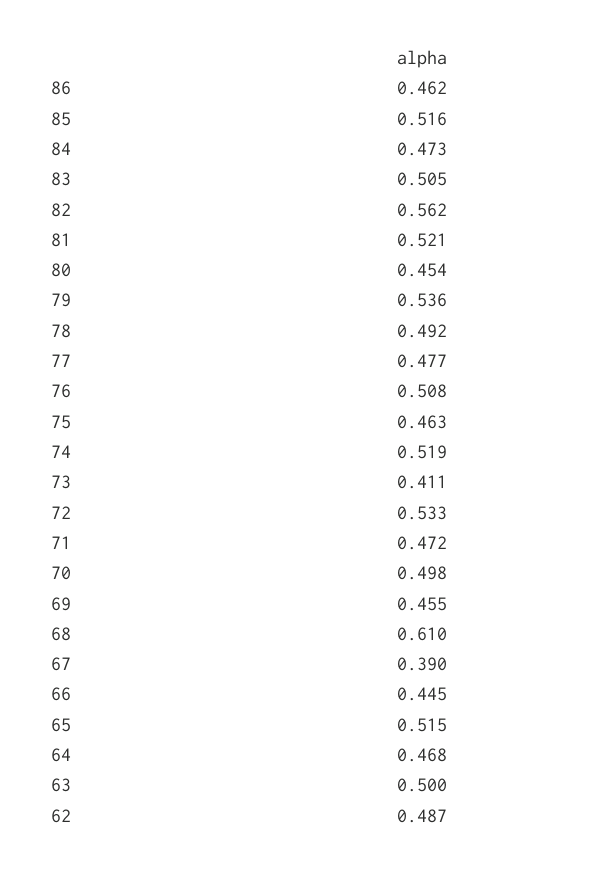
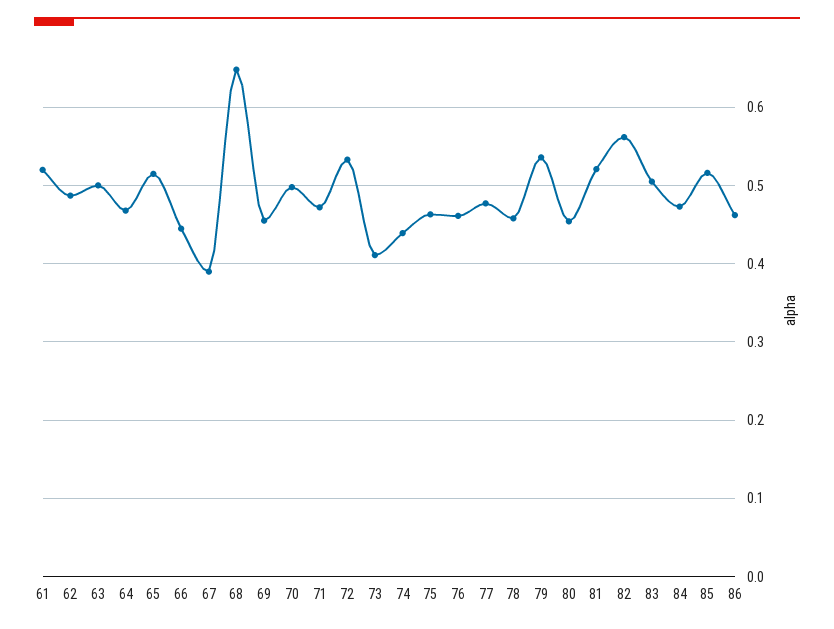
78: 0.492 -> 0.46
76: 0.508 -> 0.46
74: 0.519 -> 0.44
68: 0.61 -> 0.65
61: none -> 0.52

